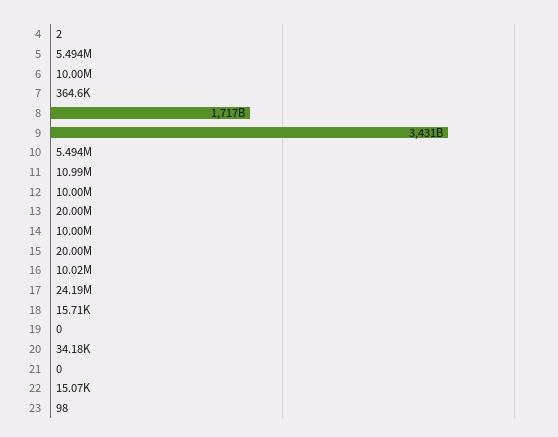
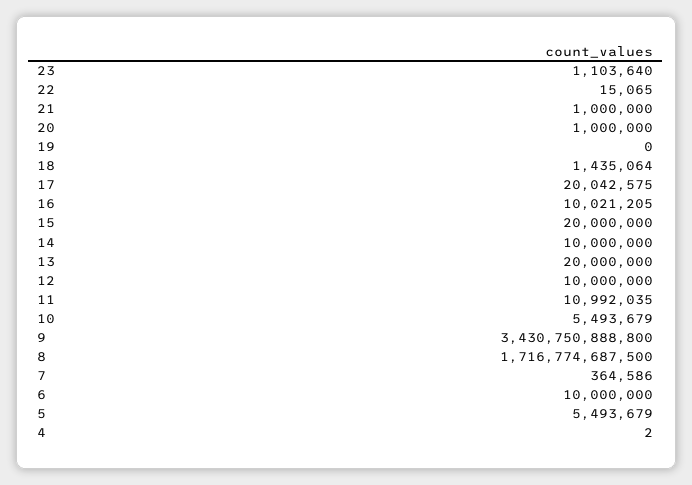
17: 24190000 -> 20042575
18: 15710 -> 1435064
20: 34180 -> 1000000
21: 0 -> 1000000
23: 98 -> 1103640

